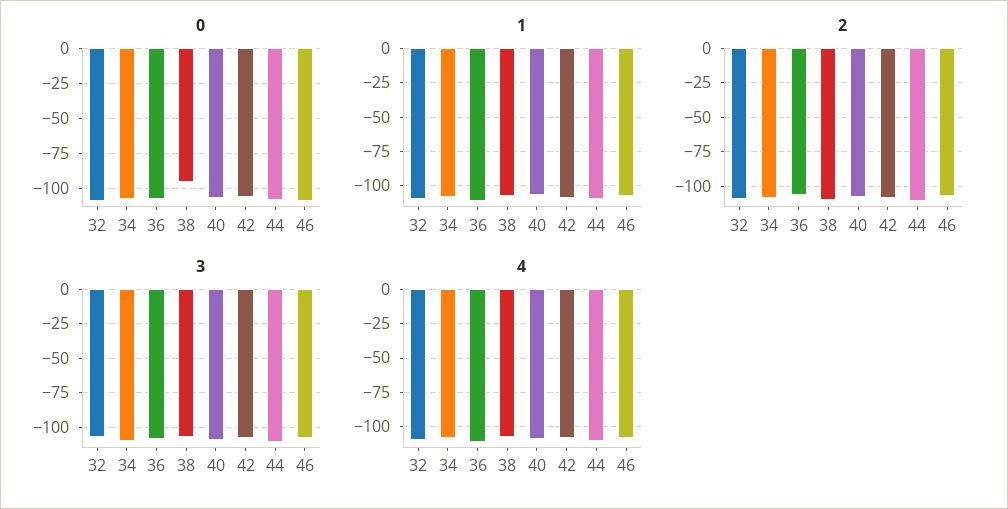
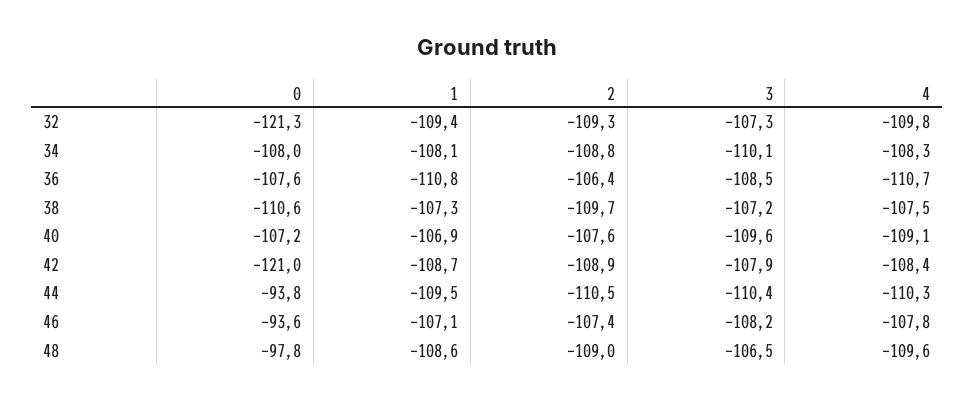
0, 32: -110 -> -121.3
0, 38: -95 -> -110.6
0, 42: -105 -> -121
0, 44: -110 -> -93.8
0, 46: -110 -> -93.6
0, 48: none -> -97.8
1, 48: none -> -108.6
2, 48: none -> -109
3, 48: none -> -106.5
4, 48: none -> -109.6

